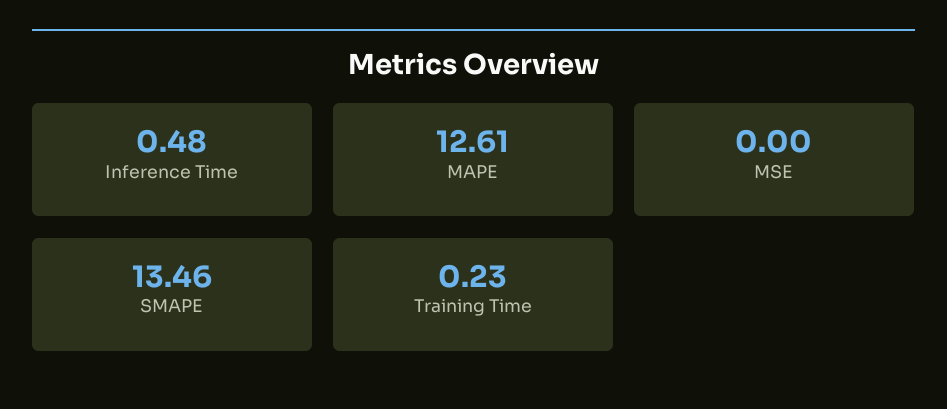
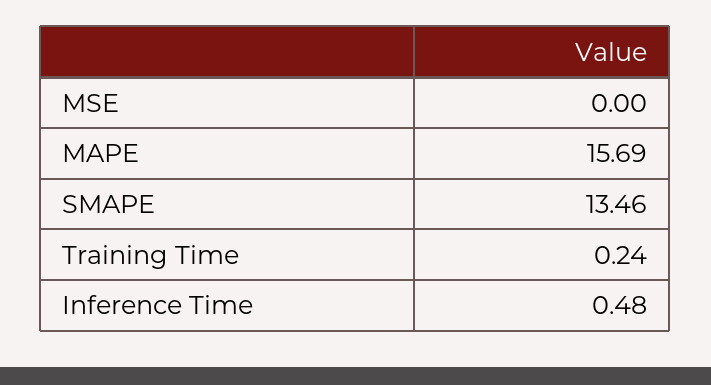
MAPE: 12.61 -> 15.69
Training Time: 0.23 -> 0.24

